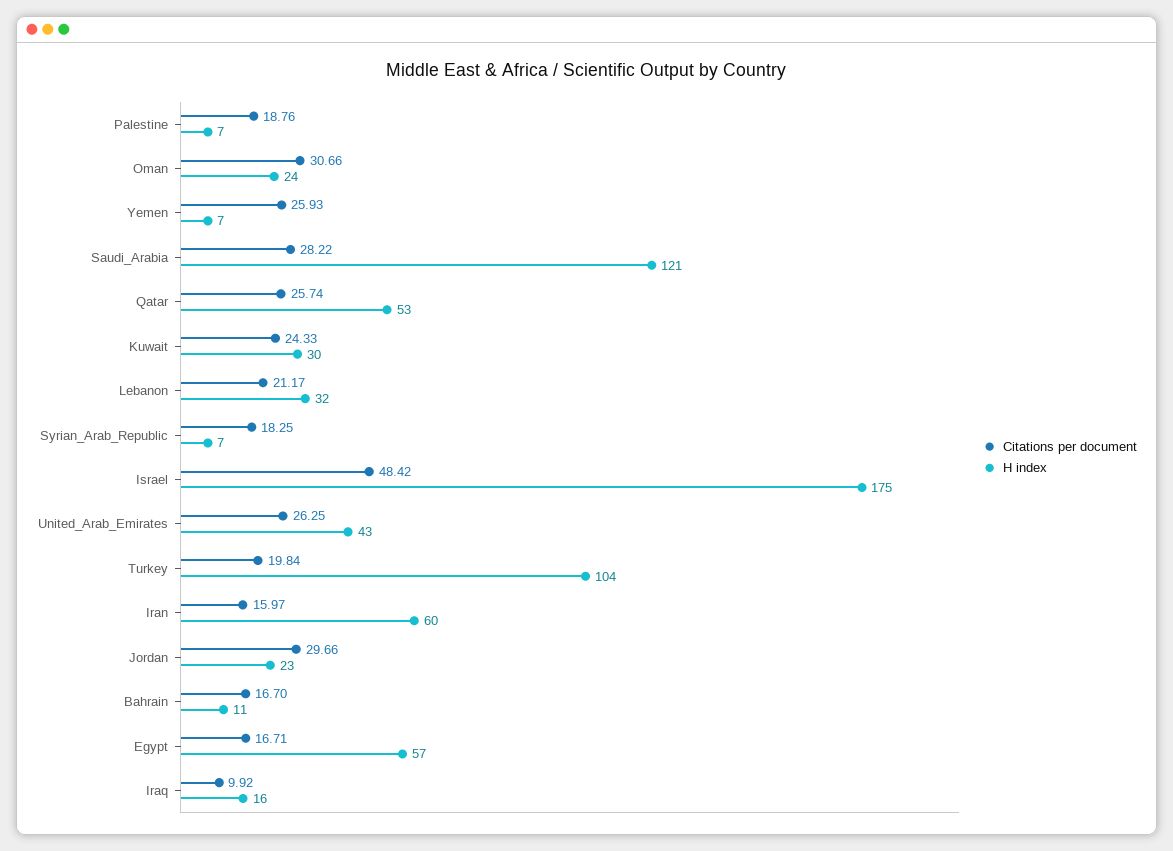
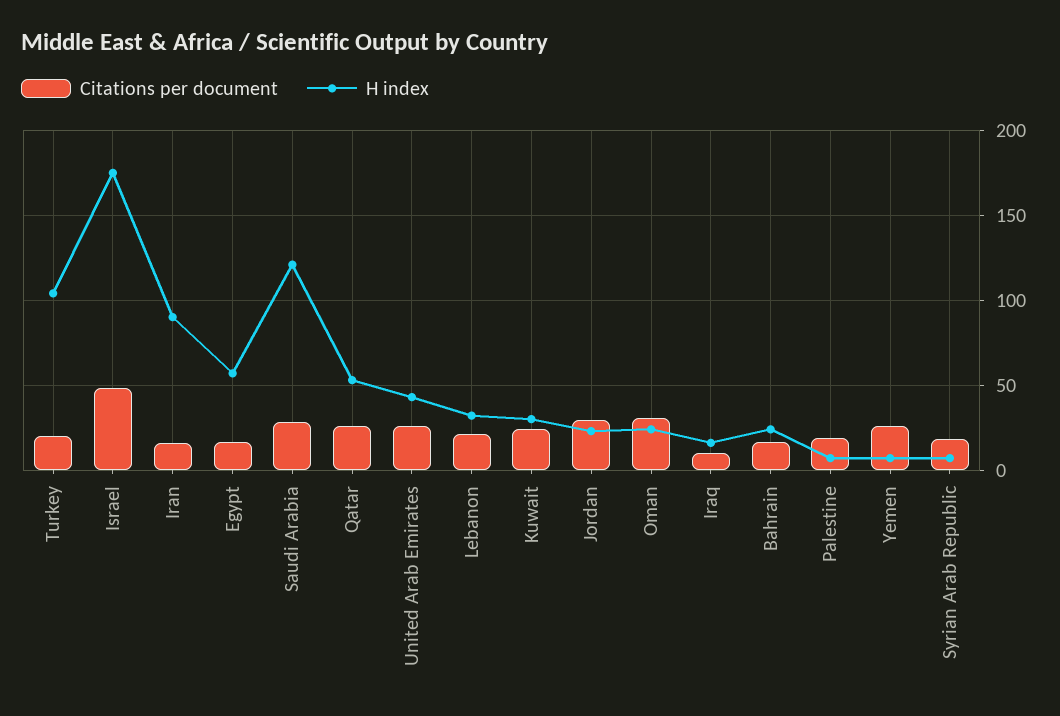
H index, Iran: 60 -> 90
H index, Bahrain: 11 -> 25

